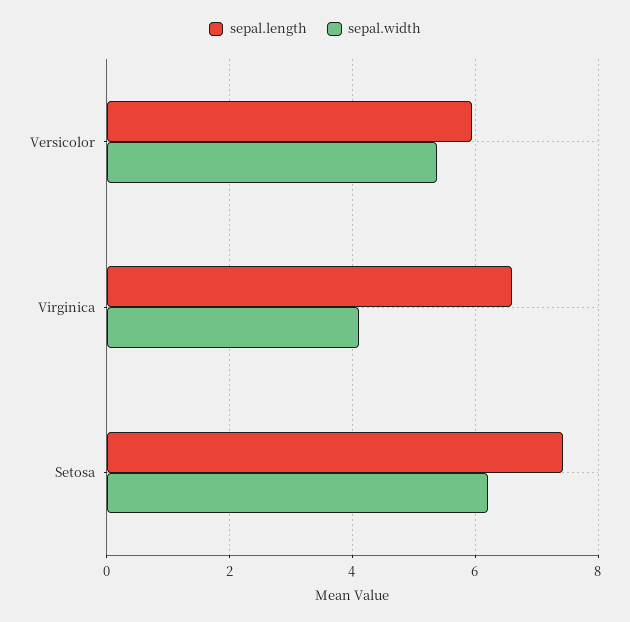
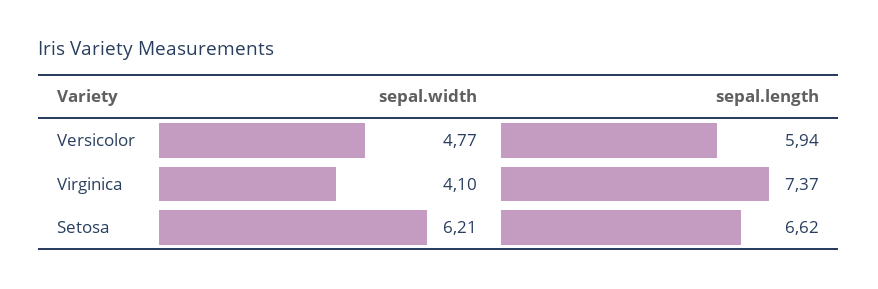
sepal.width, Versicolor: 5.4 -> 4.77
sepal.length, Virginica: 6.6 -> 7.37
sepal.length, Setosa: 7.4 -> 6.62

